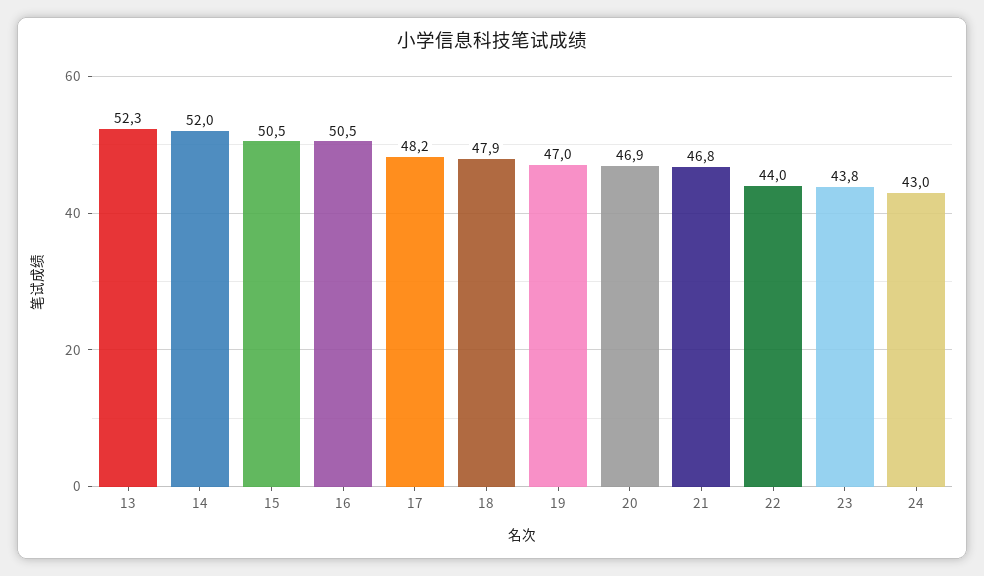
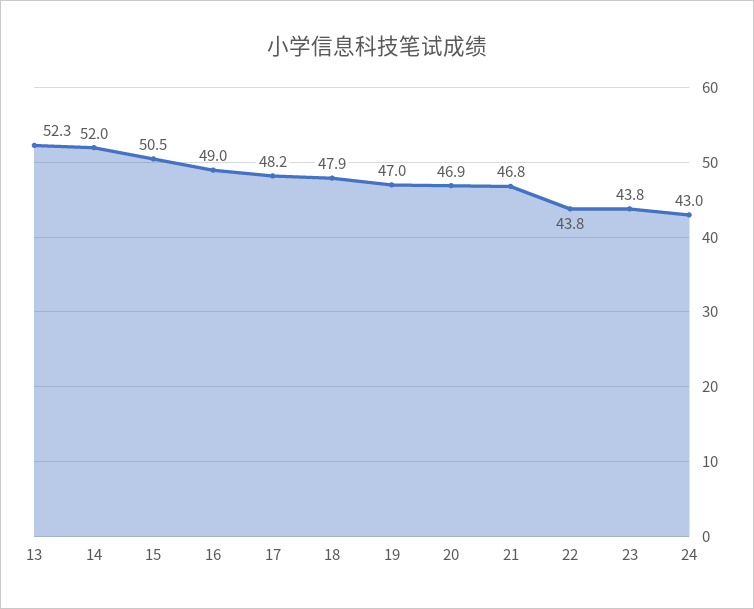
16: 50.5 -> 49
22: 44 -> 43.8

